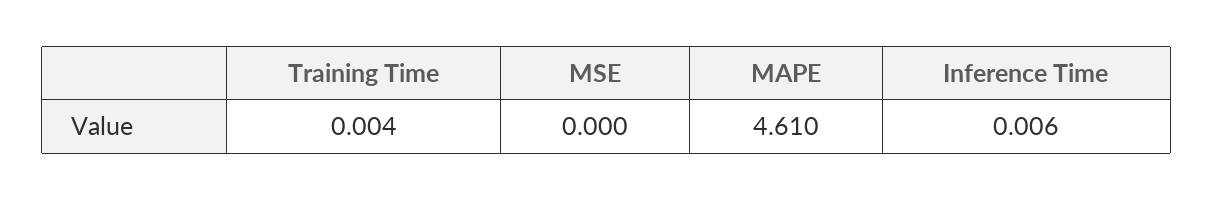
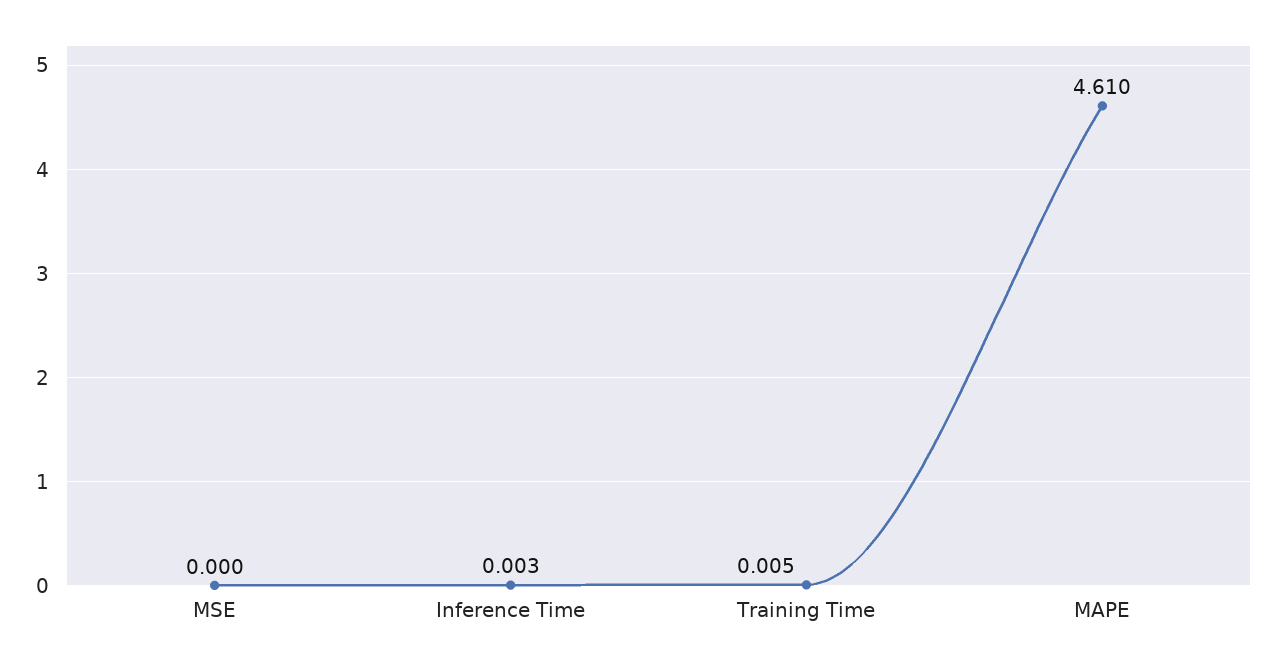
Training Time: 0.004 -> 0.005
Inference Time: 0.006 -> 0.003

